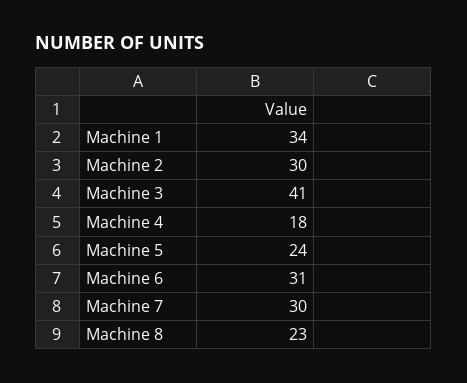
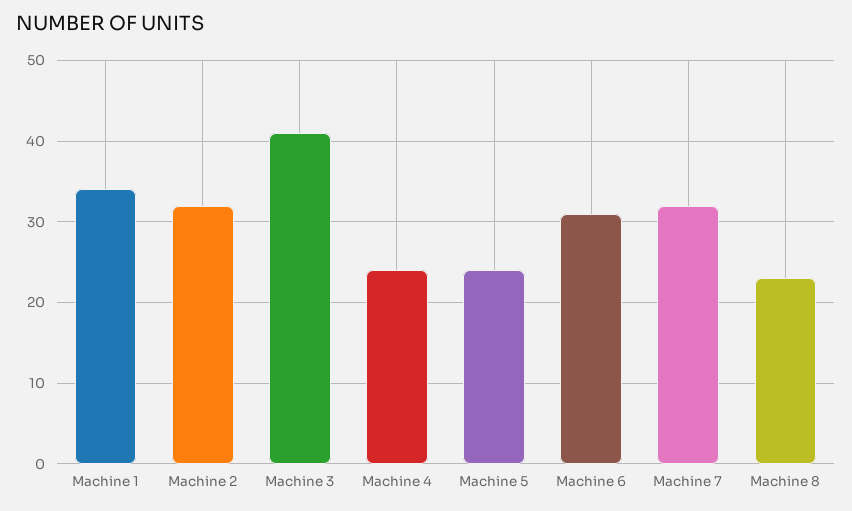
Machine 2: 30 -> 32
Machine 4: 18 -> 24
Machine 7: 30 -> 32

